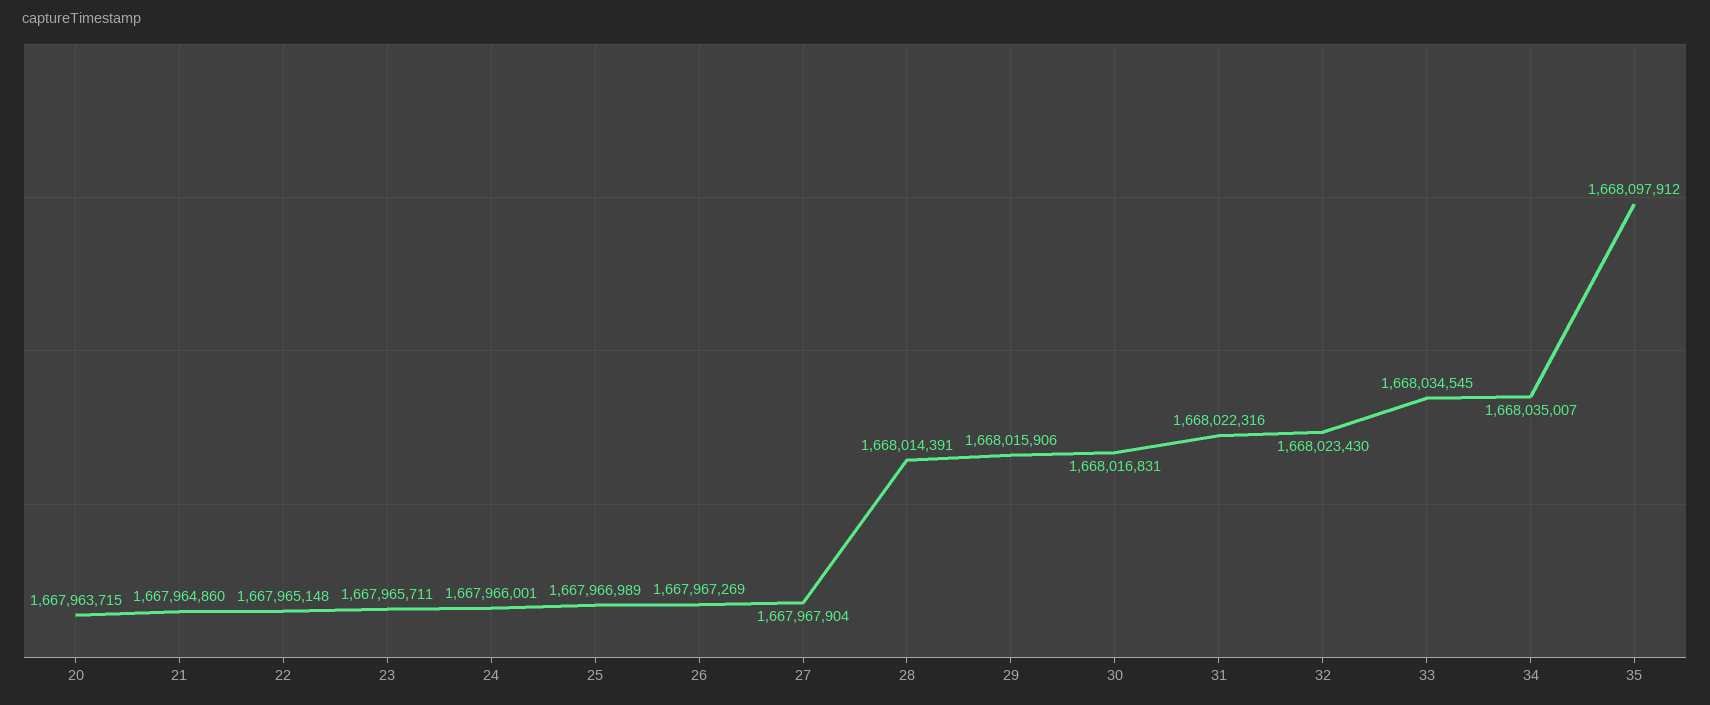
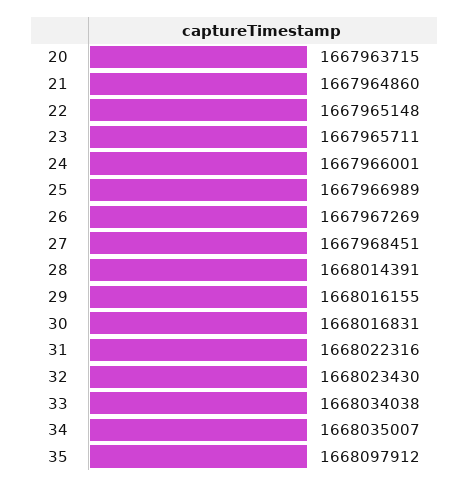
27: 1667967904 -> 1667968451
29: 1668015906 -> 1668016155
33: 1668034545 -> 1668034038

